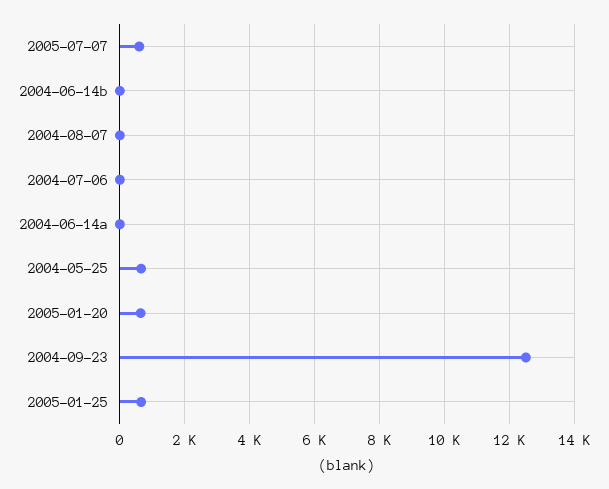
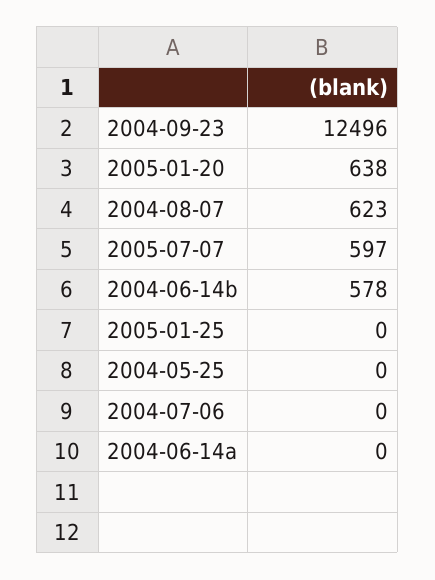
2004-06-14b: 0 -> 578
2004-08-07: 0 -> 623
2004-05-25: 600 -> 0
2005-01-25: 600 -> 0

